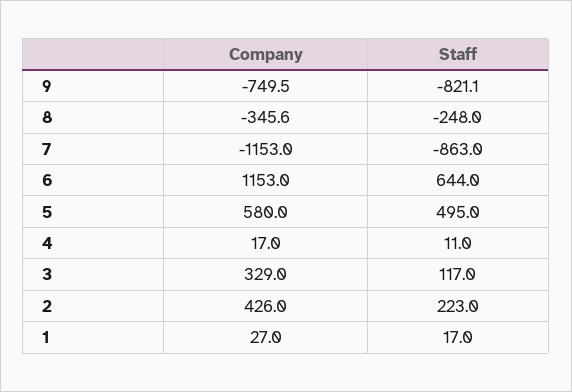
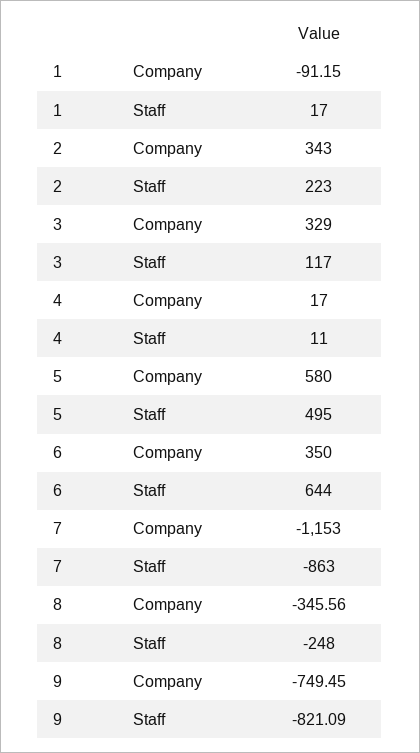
Company, 6: 1153 -> 350
Company, 2: 426 -> 343
Company, 1: 27 -> -91.15

